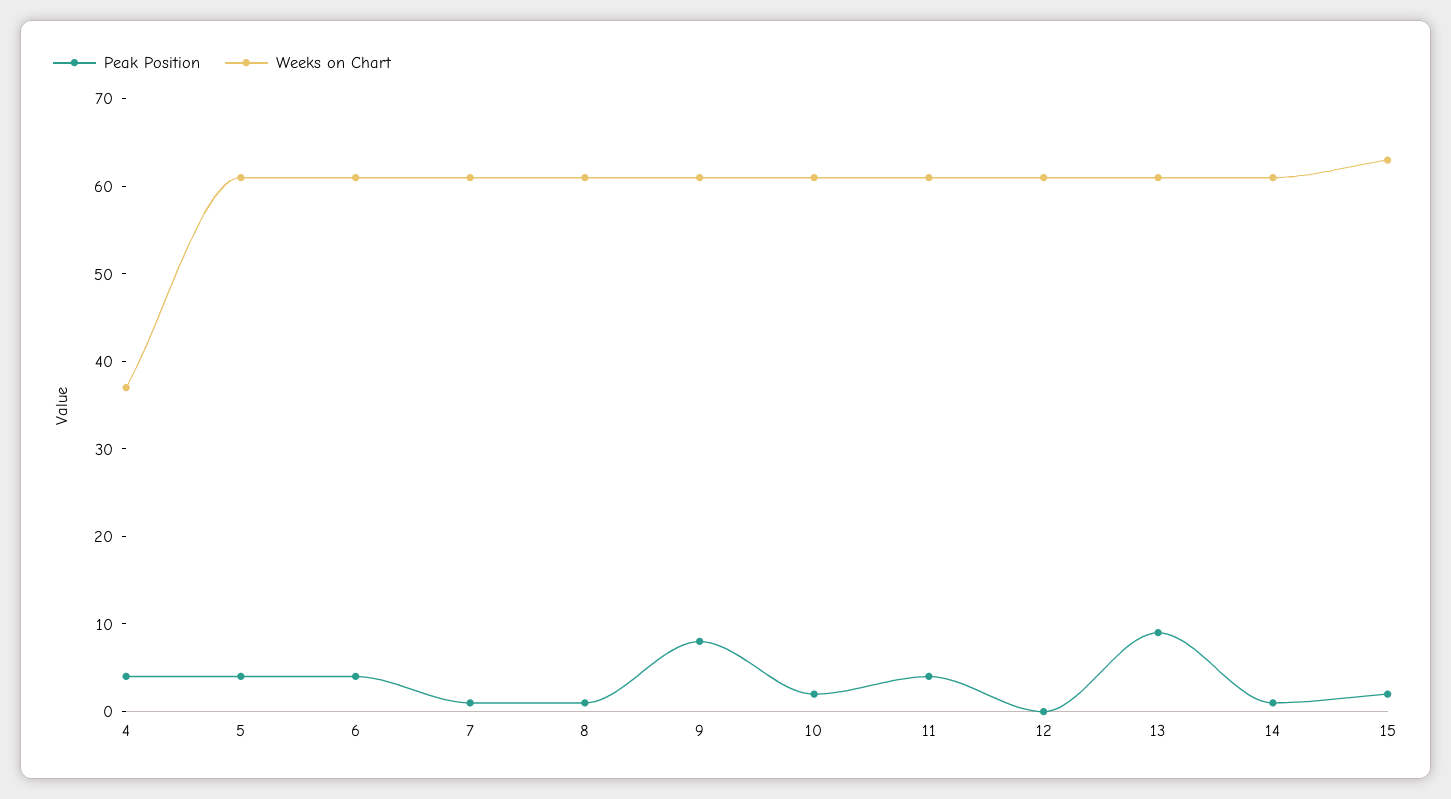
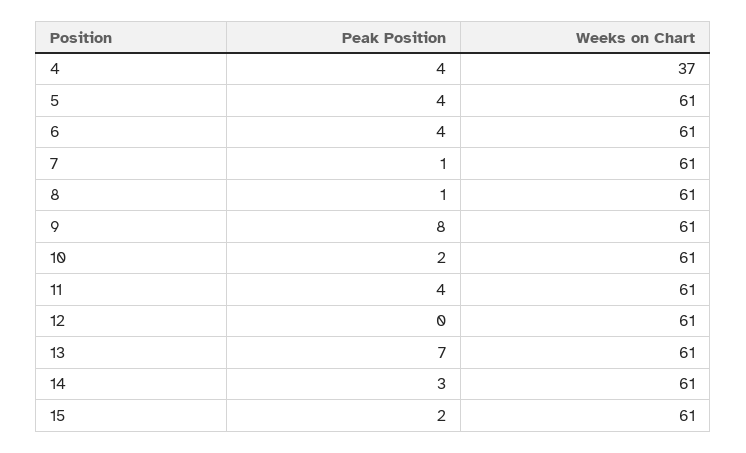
Peak Position, 13: 9 -> 7
Peak Position, 14: 1 -> 3
Weeks on Chart, 15: 63 -> 61

